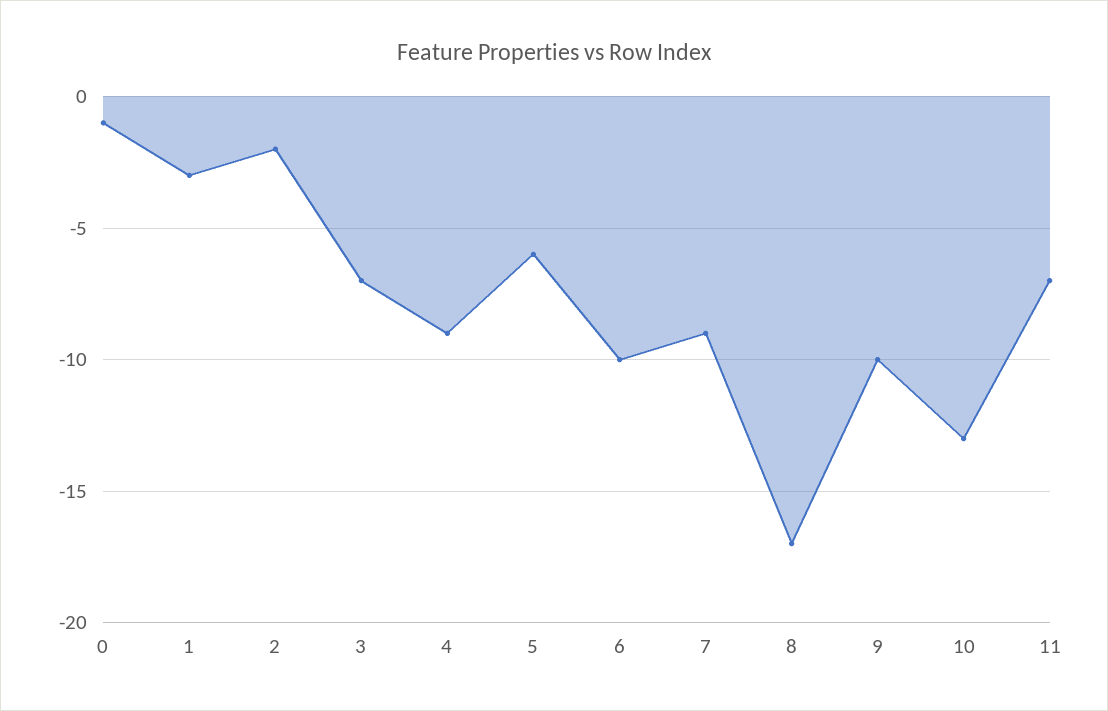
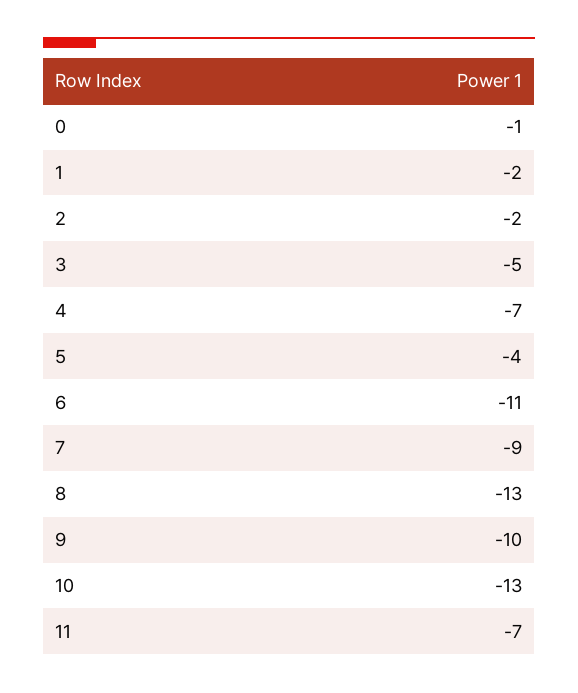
1: -3 -> -2
3: -7 -> -5
4: -9 -> -7
5: -6 -> -4
6: -10 -> -11
8: -17 -> -13

